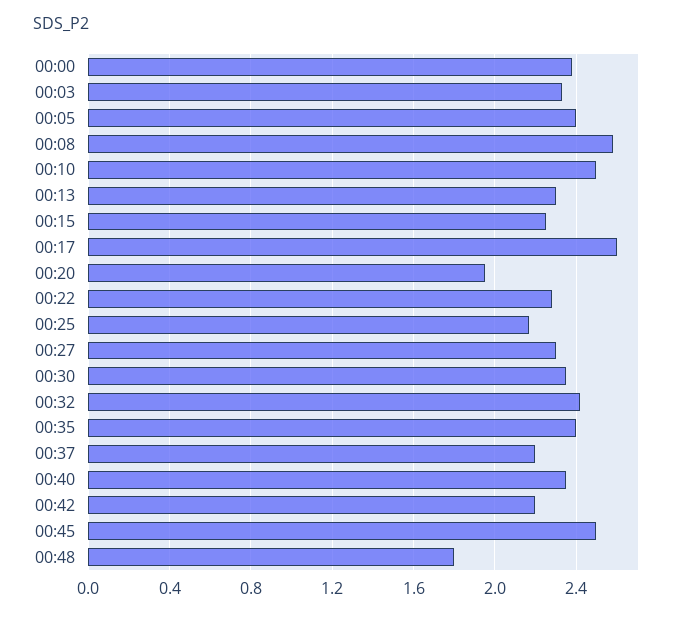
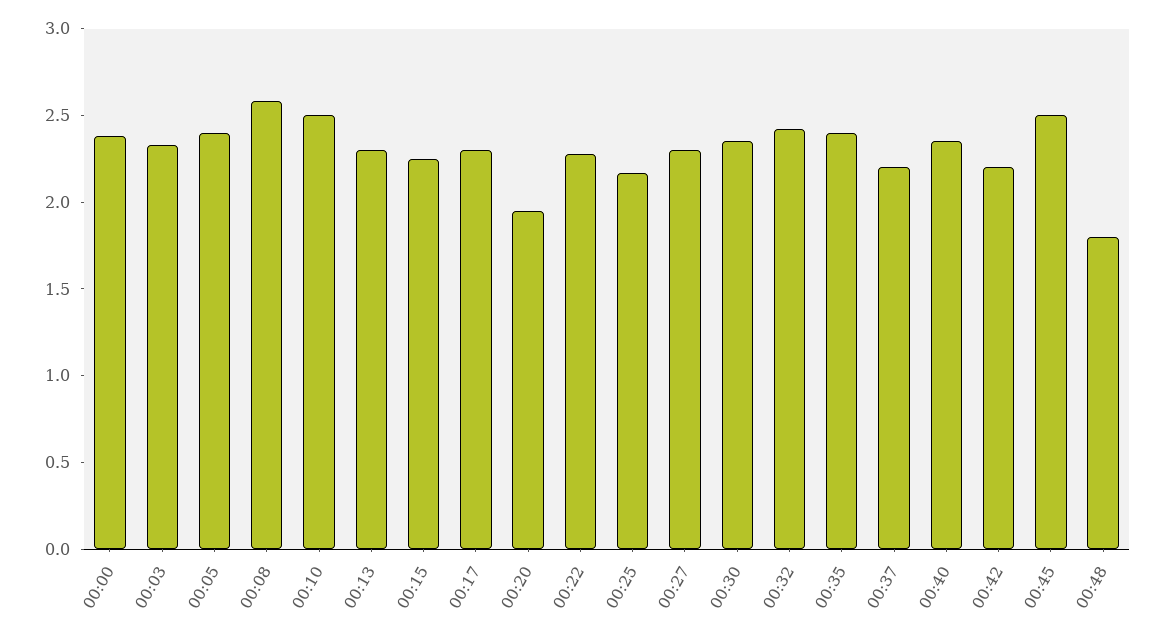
00:17: 2.6 -> 2.3

